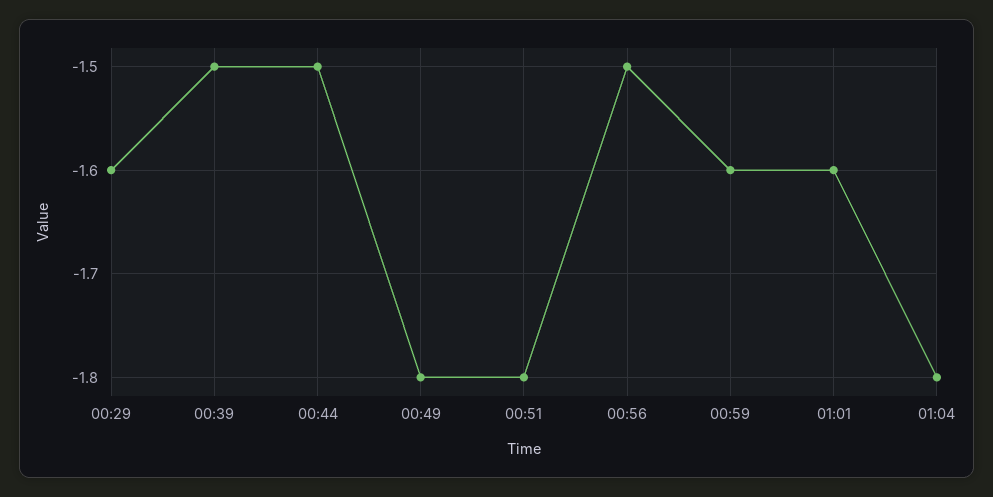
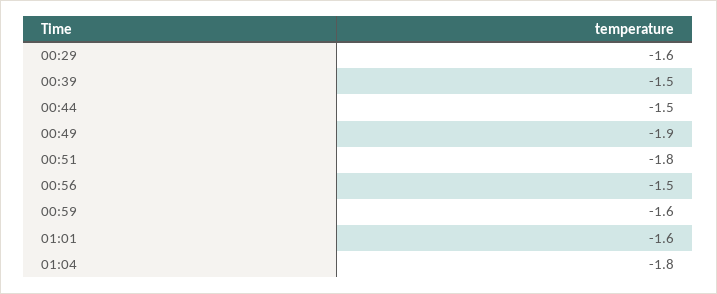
00:49: -1.8 -> -1.9

